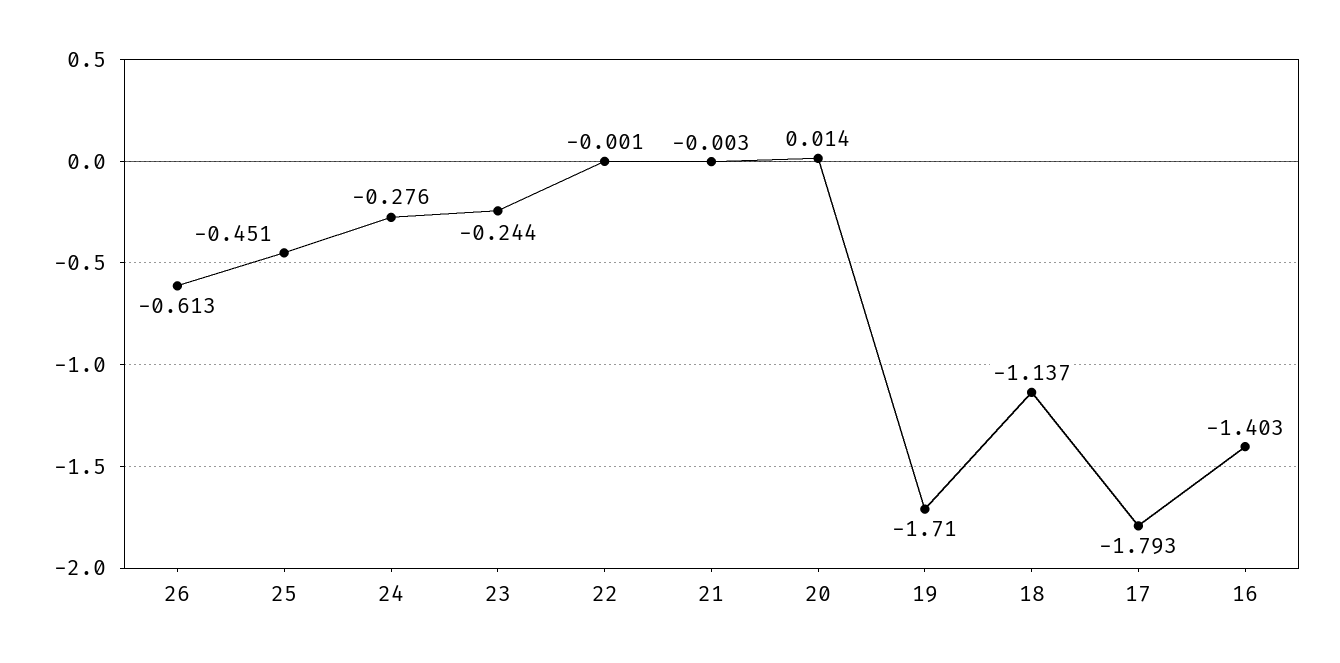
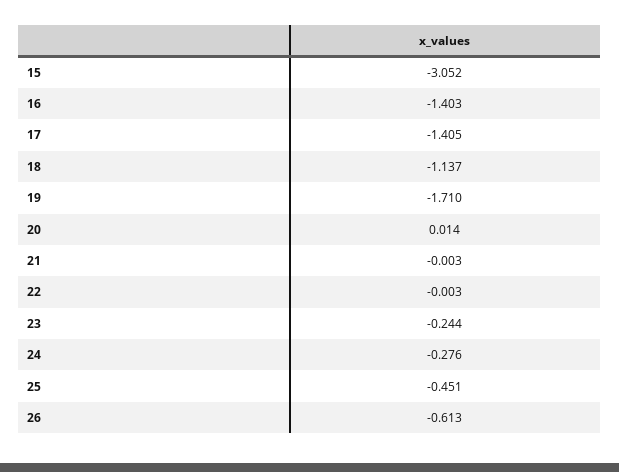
22: -0.001 -> -0.003
17: -1.793 -> -1.405
15: none -> -3.052

